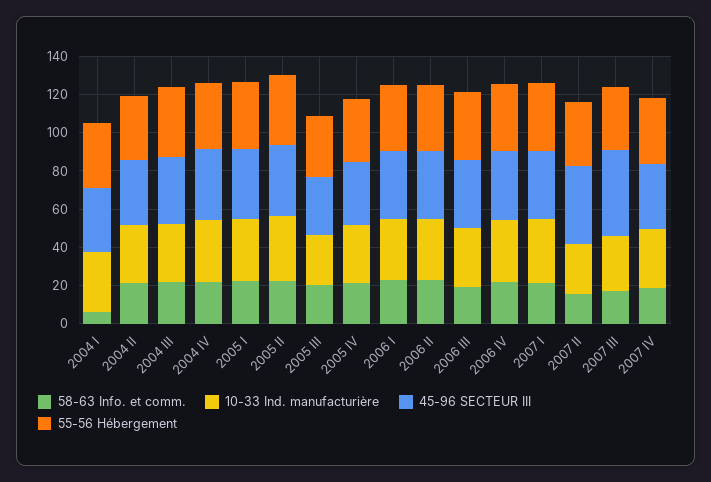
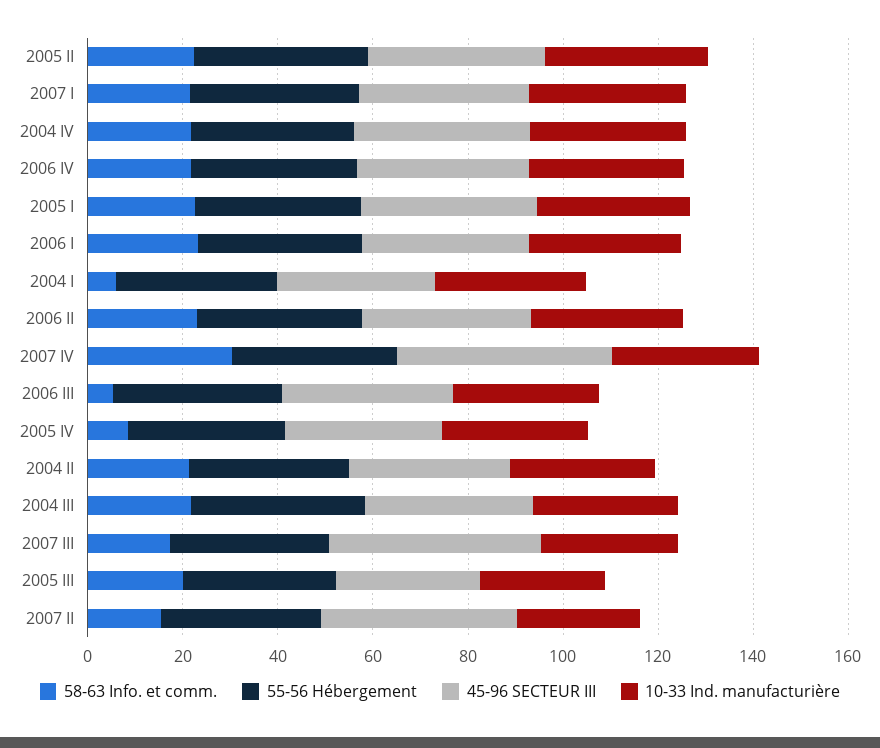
58-63 Info. et comm., 2005 IV: 20 -> 10
58-63 Info. et comm., 2006 III: 20 -> 5
58-63 Info. et comm., 2007 IV: 20 -> 30
45-96 SECTEUR III, 2007 IV: 35 -> 45

